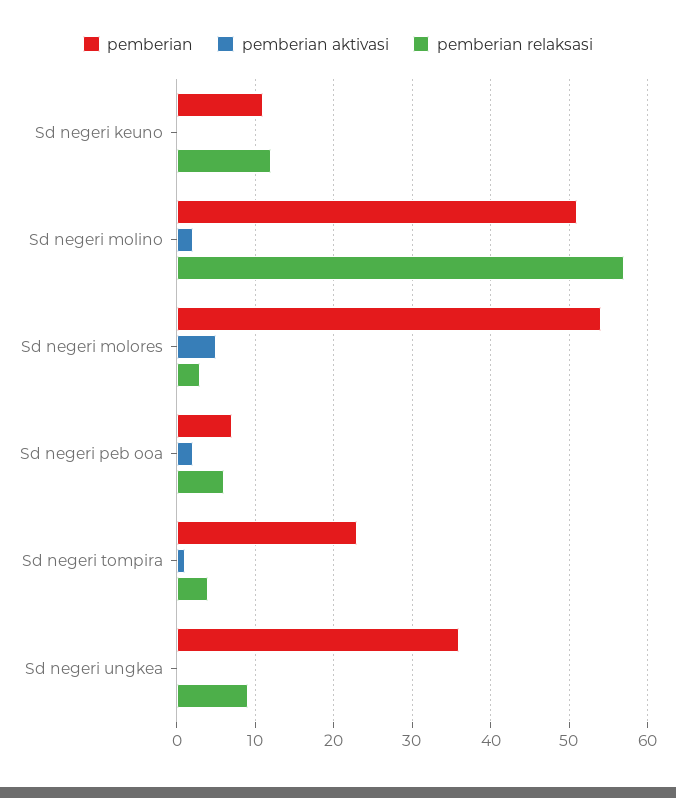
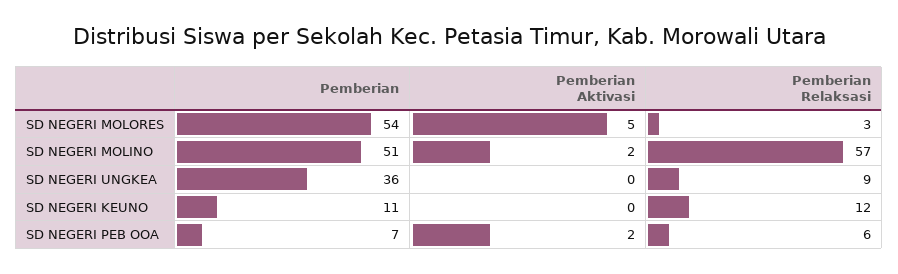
pemberian, Sd negeri tompira: 23 -> none
pemberian aktivasi, Sd negeri tompira: 1 -> none
pemberian relaksasi, Sd negeri tompira: 4 -> none

